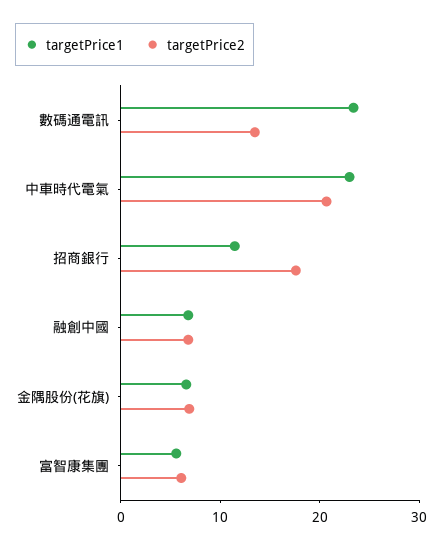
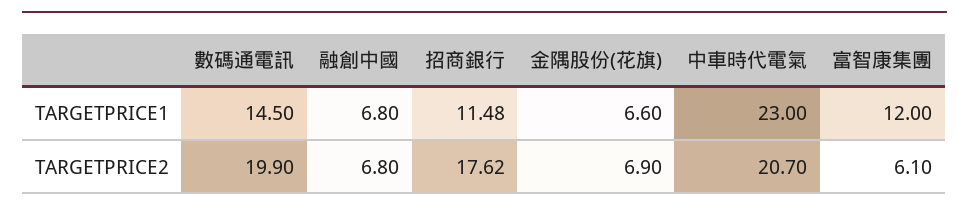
targetPrice1, 數碼通電訊: 24 -> 14.5
targetPrice2, 數碼通電訊: 14 -> 19.9
targetPrice1, 富智康集團: 6 -> 12

